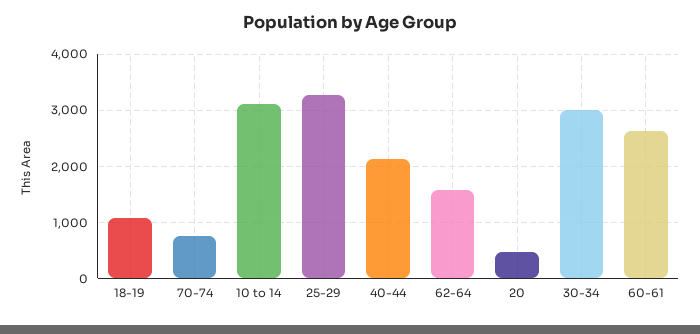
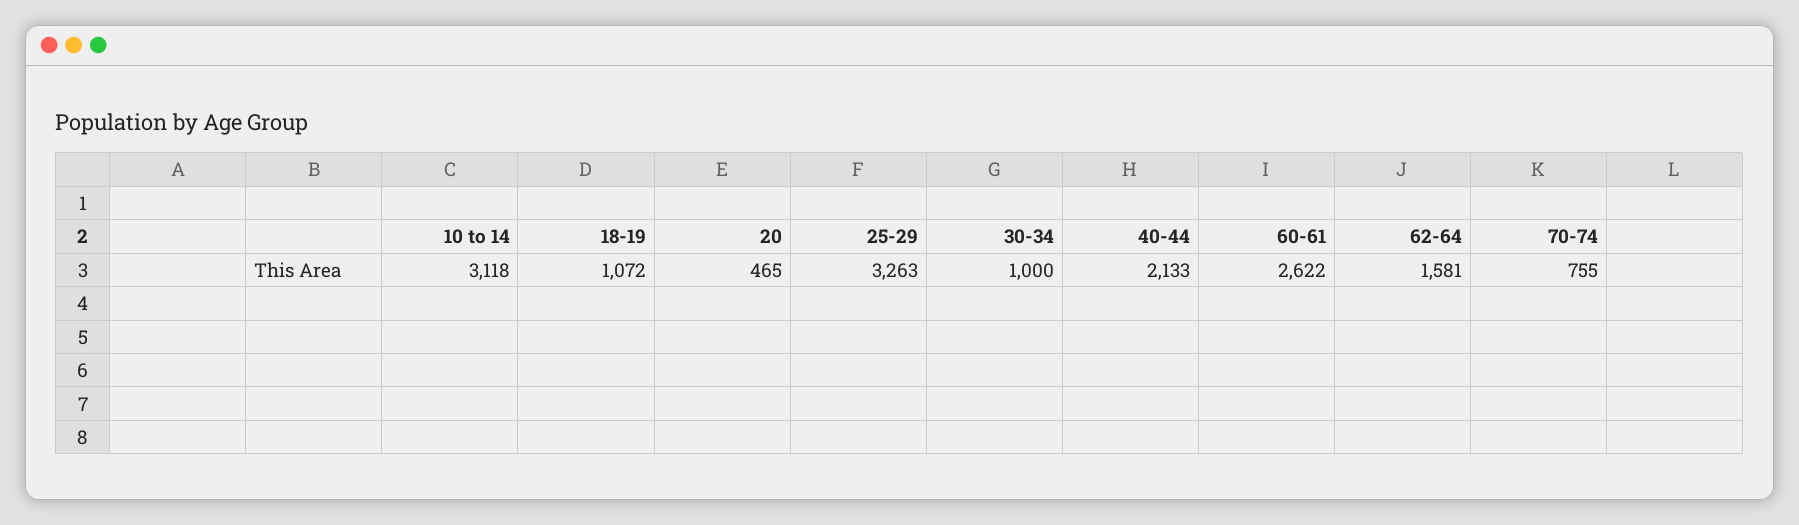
30-34: 3000 -> 1000

